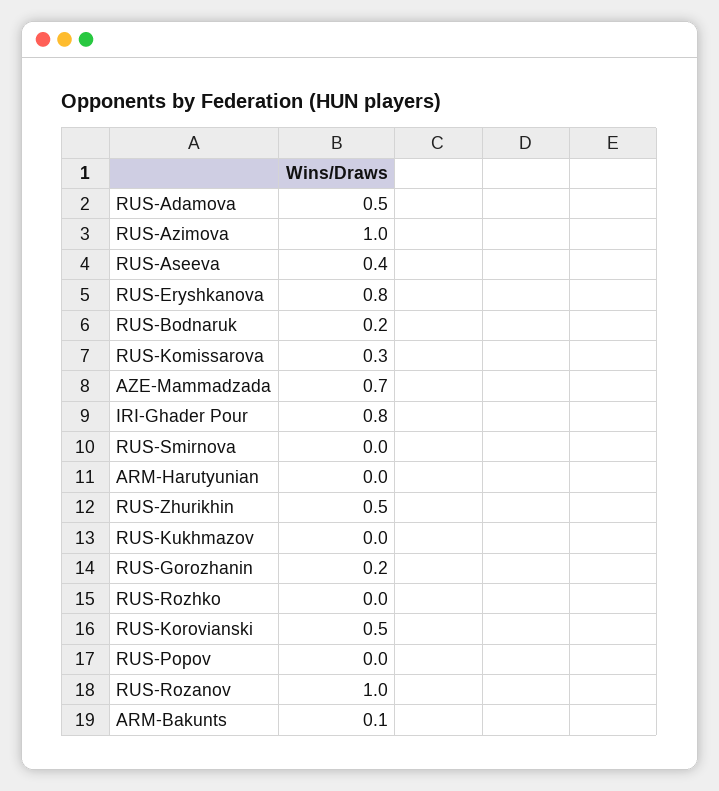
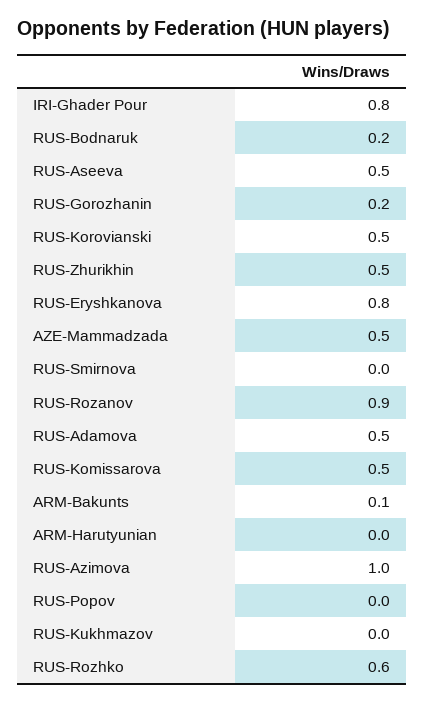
RUS-Aseeva: 0.4 -> 0.5
RUS-Komissarova: 0.3 -> 0.5
AZE-Mammadzada: 0.7 -> 0.5
RUS-Rozhko: 0 -> 0.6
RUS-Rozanov: 1 -> 0.9

